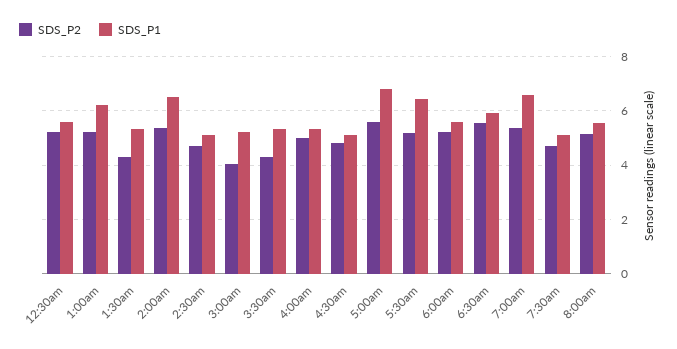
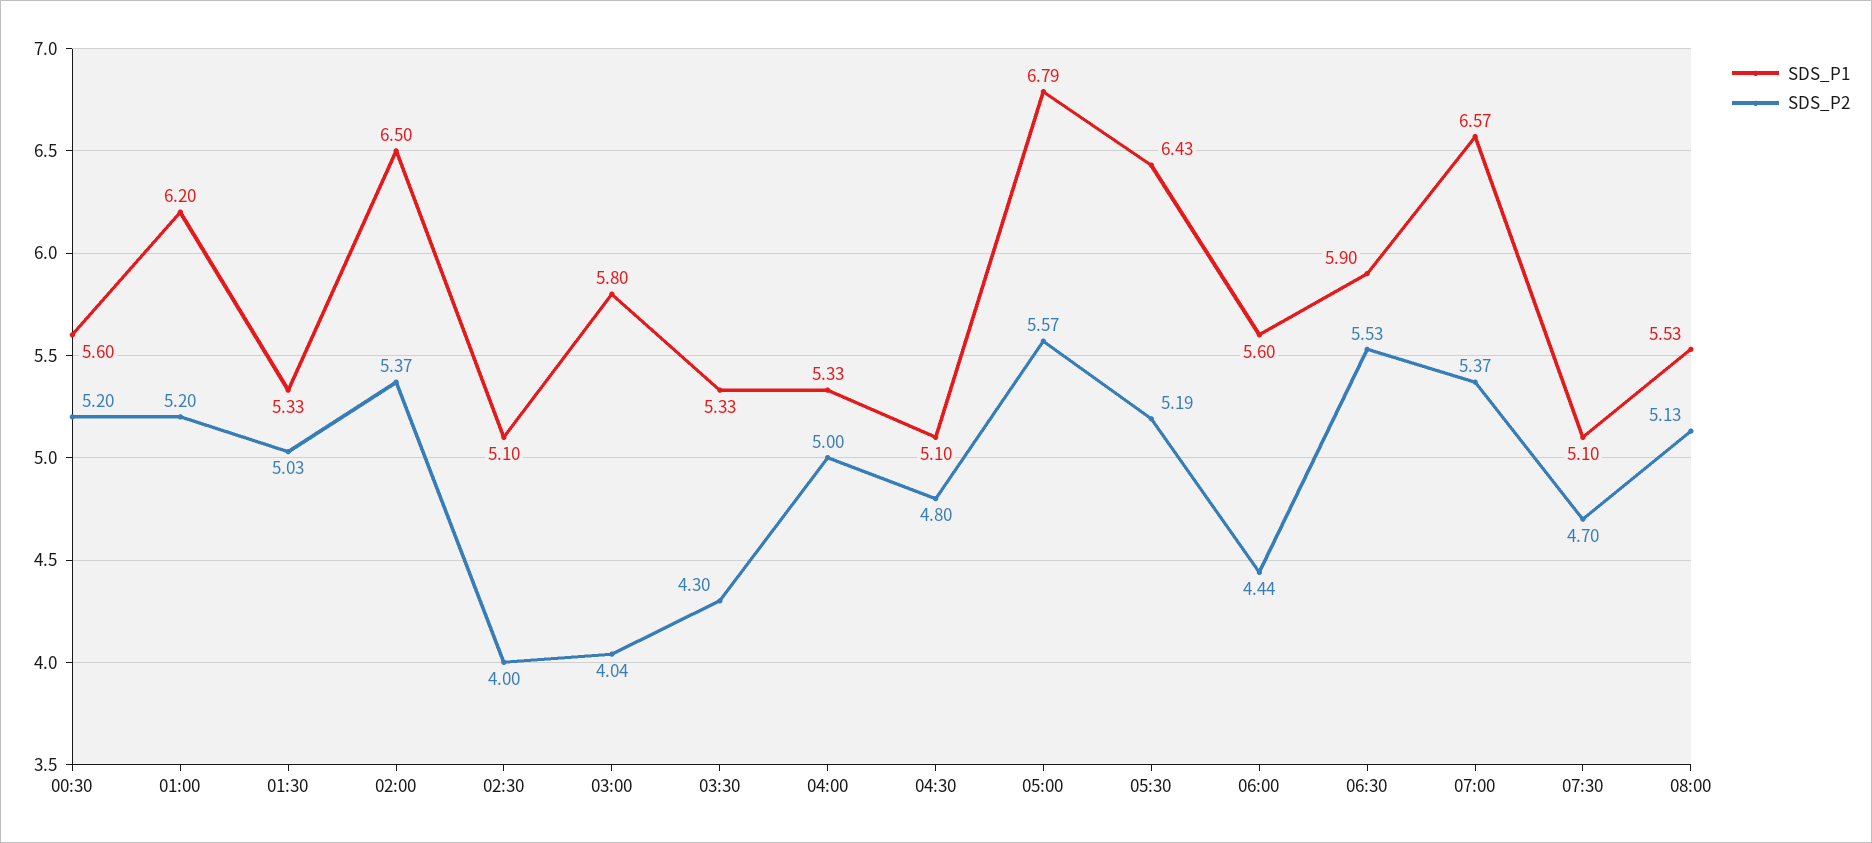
SDS_P2, 1:30am: 4.25 -> 5.03
SDS_P2, 2:30am: 4.75 -> 4
SDS_P1, 3:00am: 5.25 -> 5.8
SDS_P2, 6:00am: 5.25 -> 4.44

